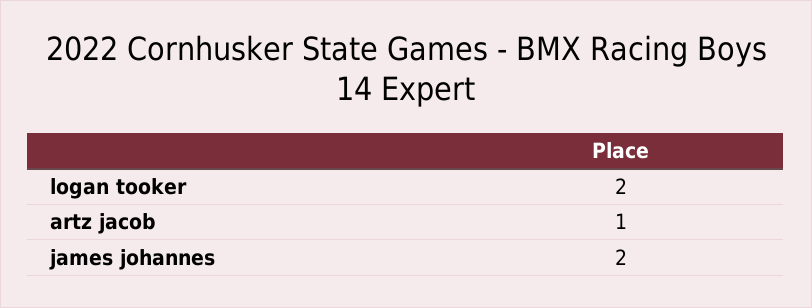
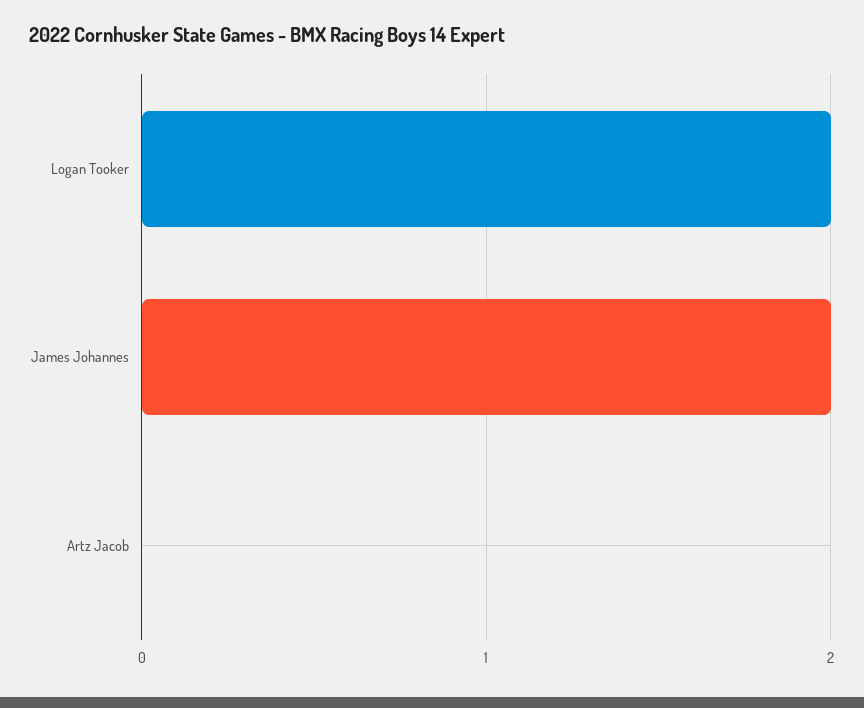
artz jacob: 1 -> 0

